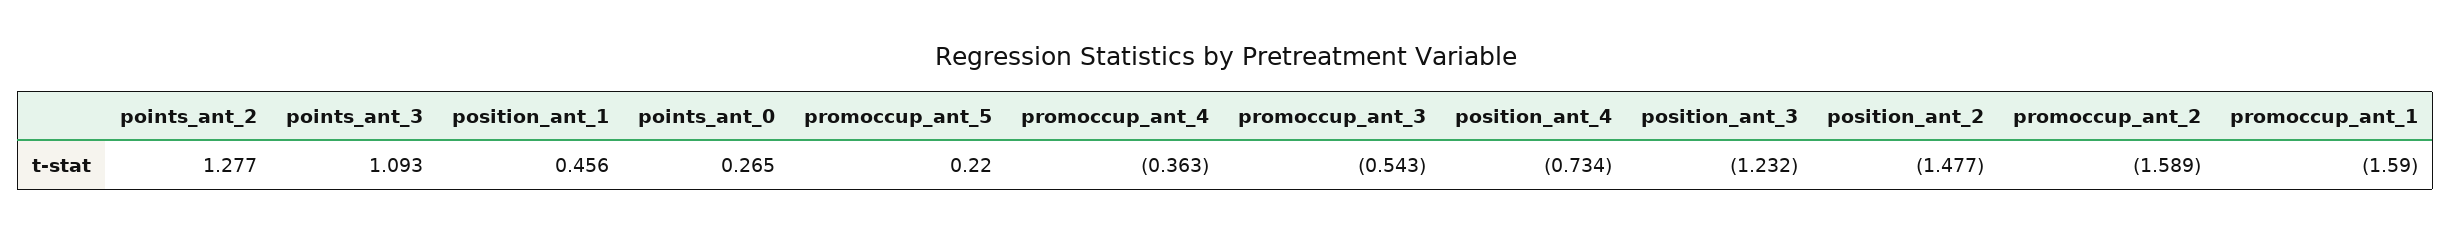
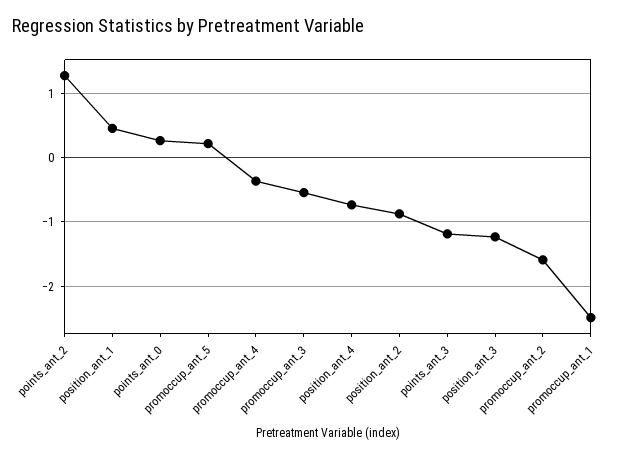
points_ant_3: 1.093 -> -1.2
position_ant_2: -1.477 -> -0.9
promoccup_ant_1: -1.59 -> -2.5

